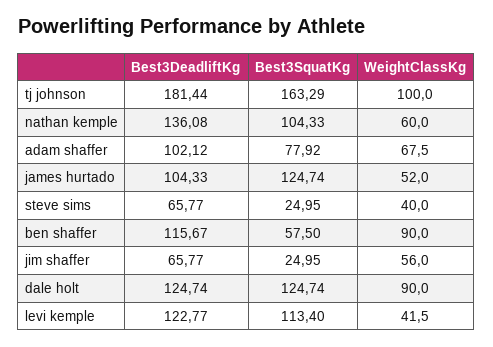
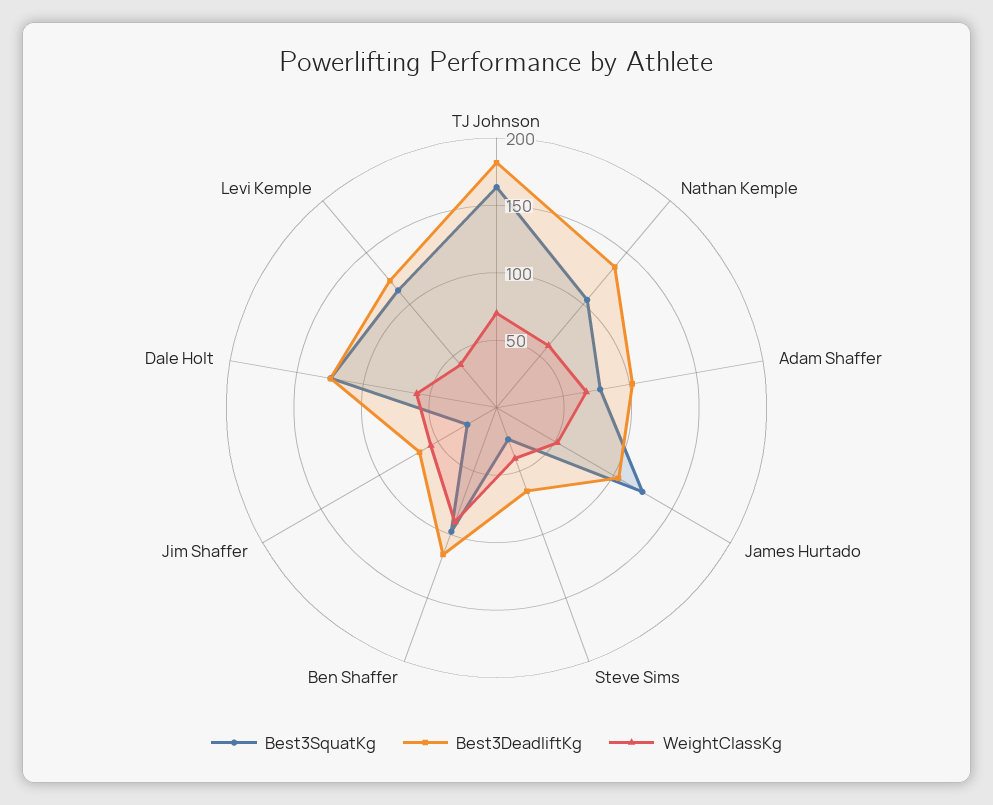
WeightClassKg, tj johnson: 100 -> 70
Best3SquatKg, ben shaffer: 57.5 -> 100
WeightClassKg, dale holt: 90 -> 60

